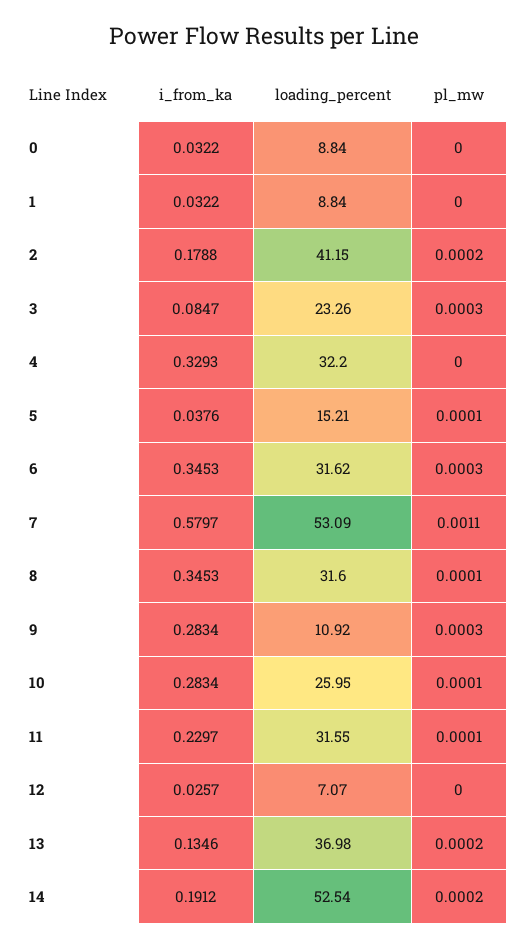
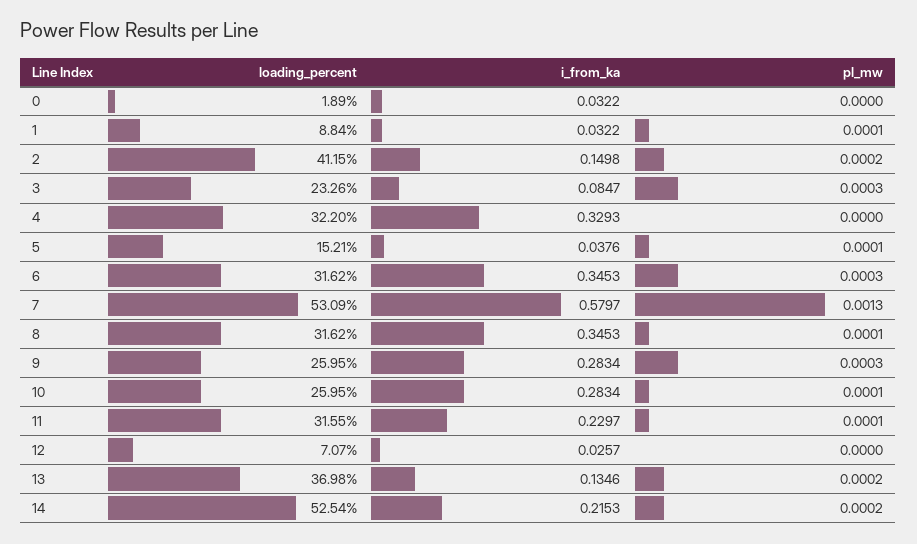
loading_percent, 0: 8.84 -> 1.89
pl_mw, 1: 0 -> 0.0001
i_from_ka, 2: 0.1788 -> 0.1498
pl_mw, 7: 0.0011 -> 0.0013
loading_percent, 8: 31.6 -> 31.62
loading_percent, 9: 10.92 -> 25.95
i_from_ka, 14: 0.1912 -> 0.2153

